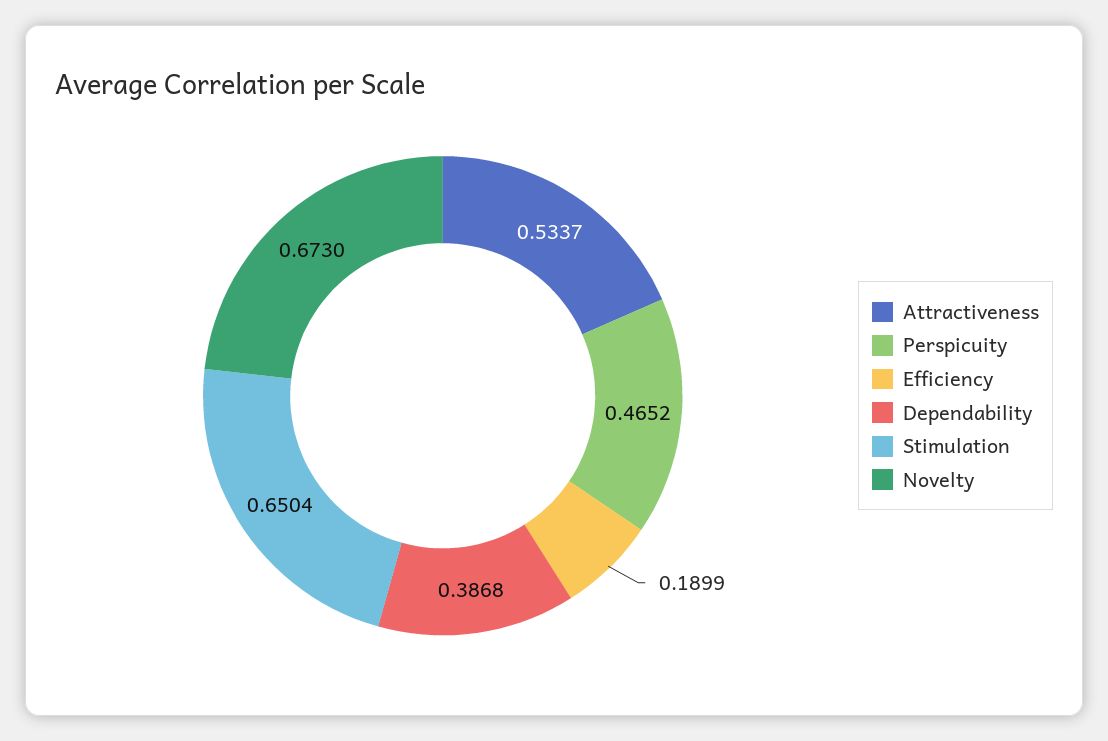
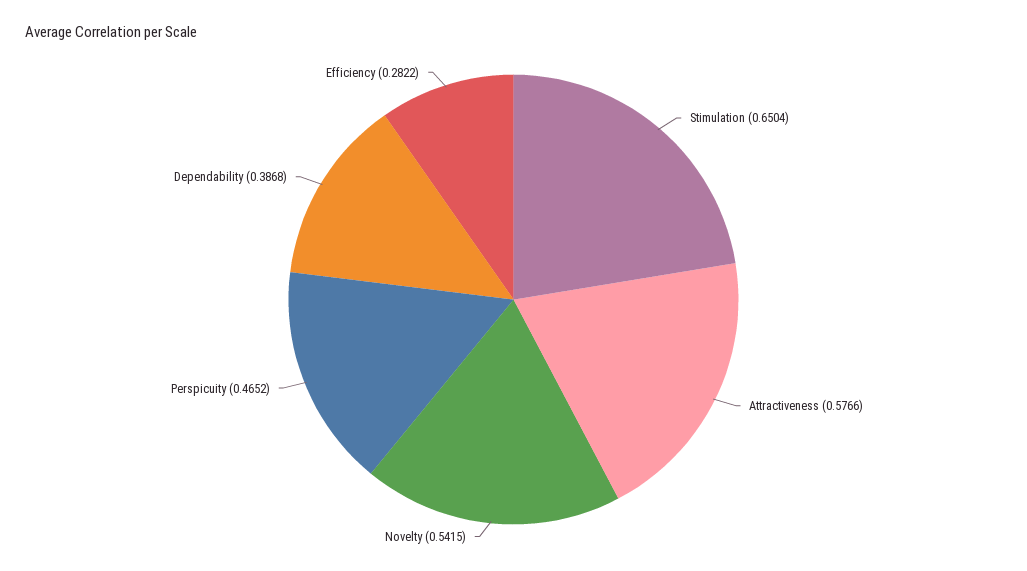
Attractiveness: 0.5337 -> 0.5766
Efficiency: 0.1899 -> 0.2822
Novelty: 0.673 -> 0.5415

